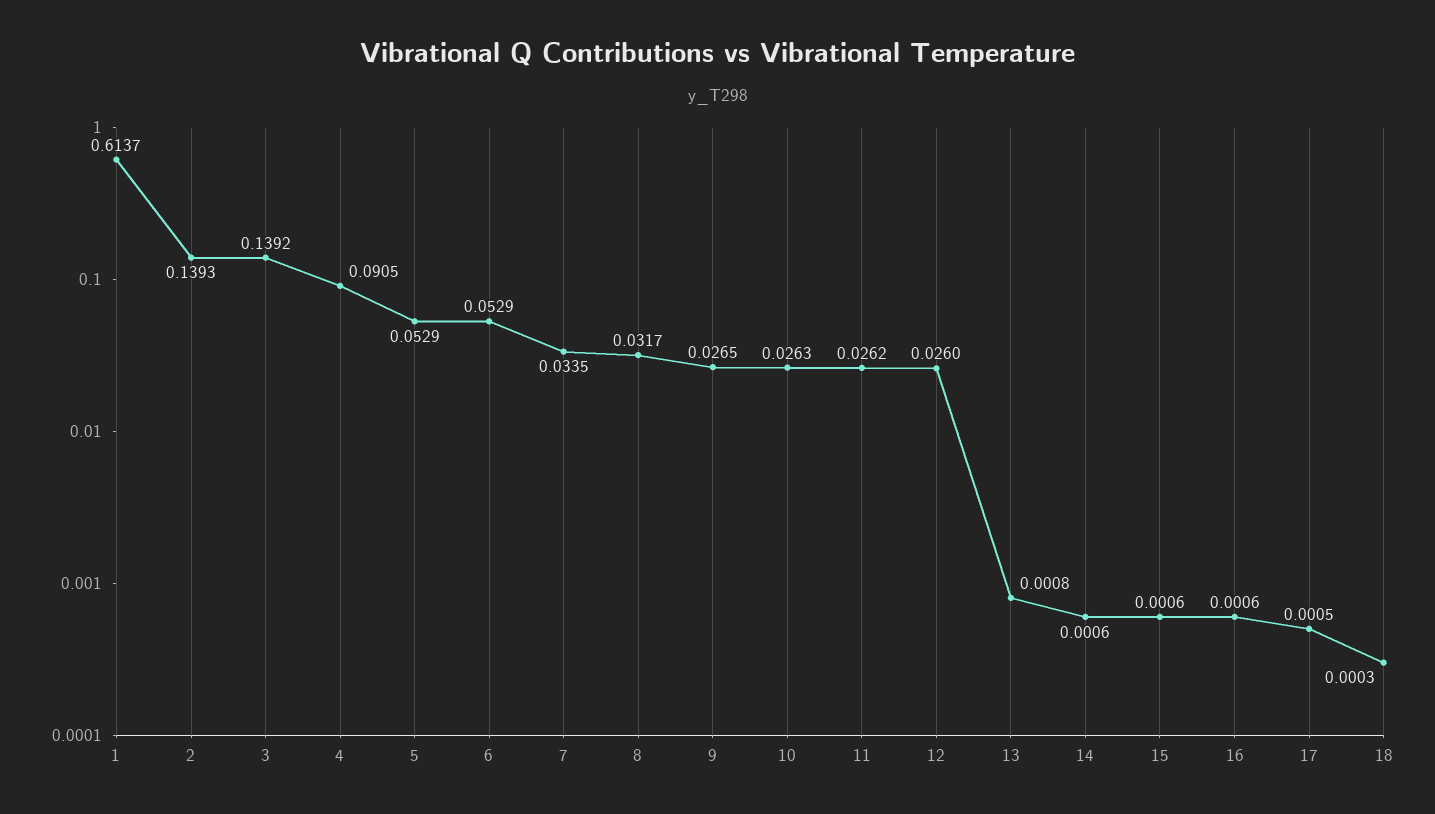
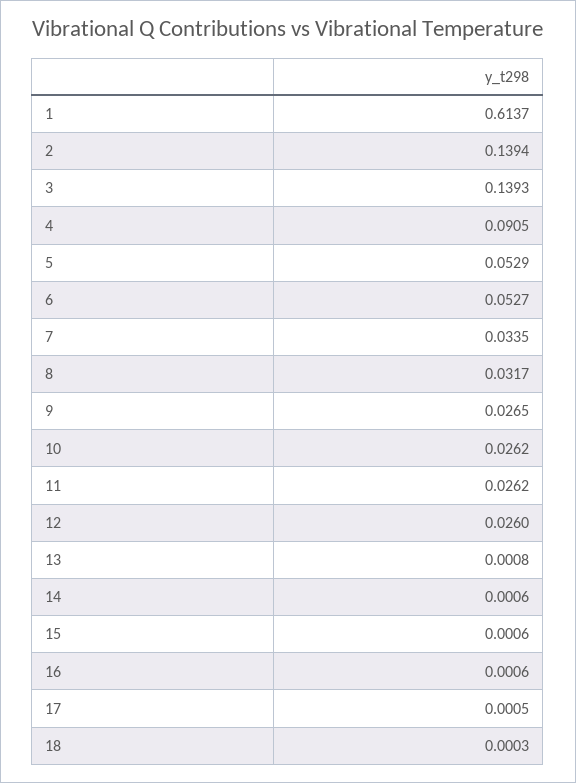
2: 0.1393 -> 0.1394
3: 0.1392 -> 0.1393
6: 0.0529 -> 0.0527
10: 0.0263 -> 0.0262

